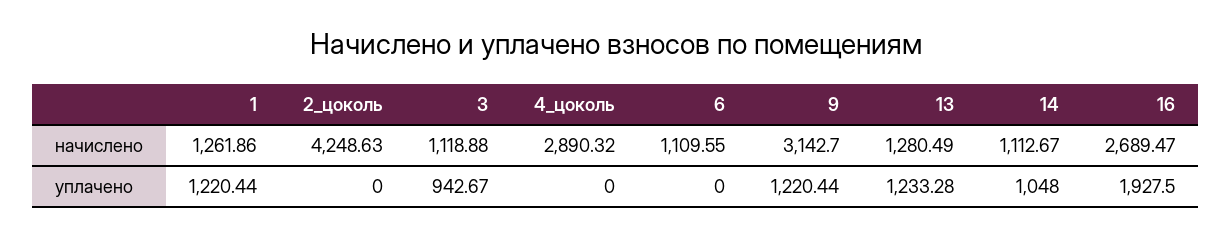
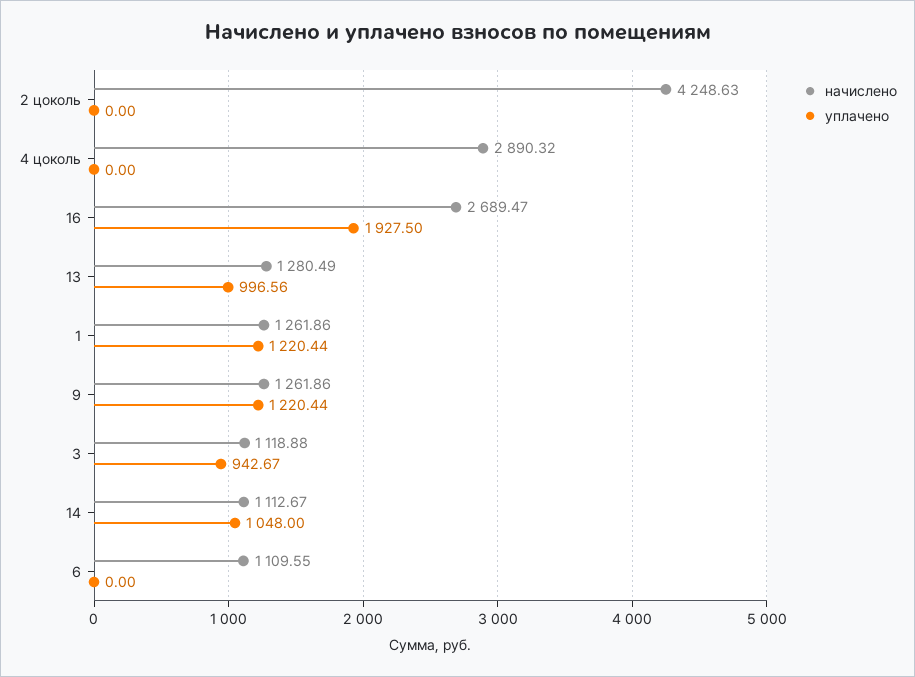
начислено, 9: 3142.7 -> 1261.86
уплачено, 13: 1233.28 -> 996.56

